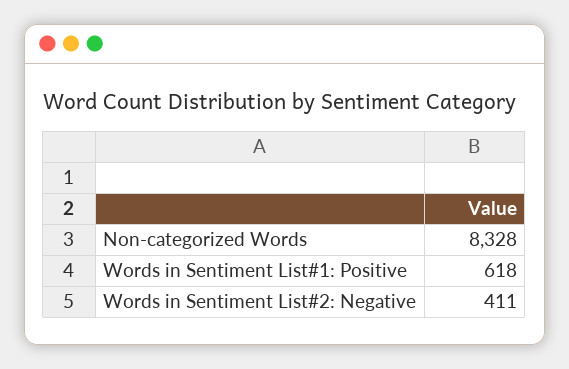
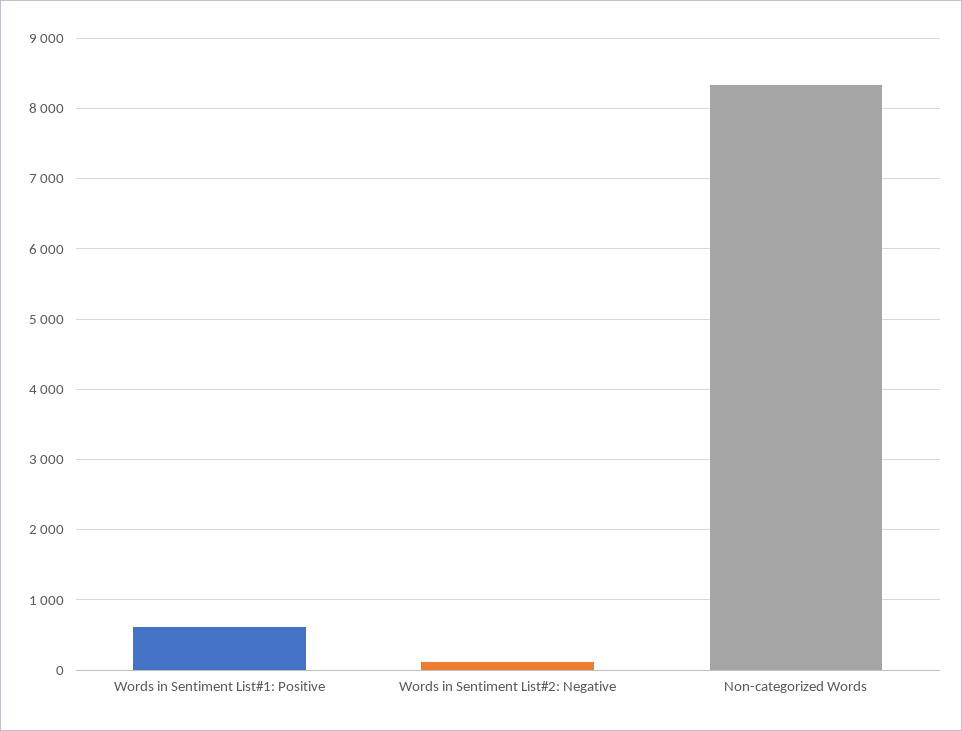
Words in Sentiment List#2: Negative: 411 -> 100

